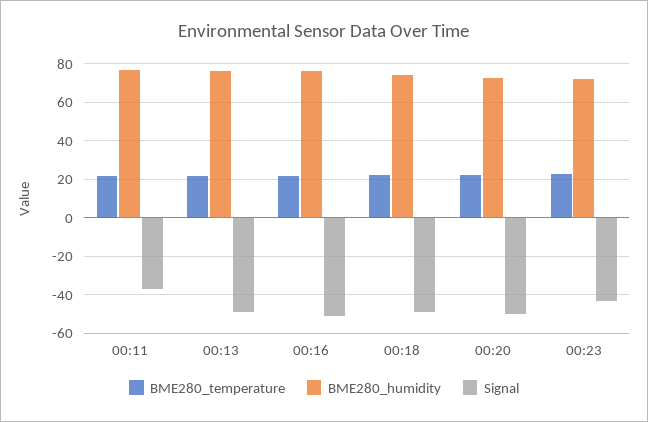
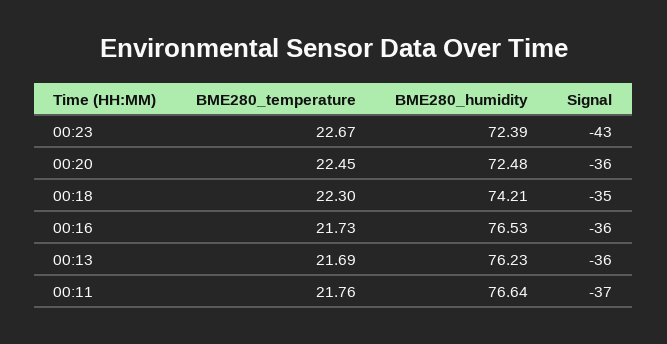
Signal, 00:13: -50 -> -36
Signal, 00:16: -50 -> -36
Signal, 00:18: -50 -> -35
Signal, 00:20: -50 -> -36

